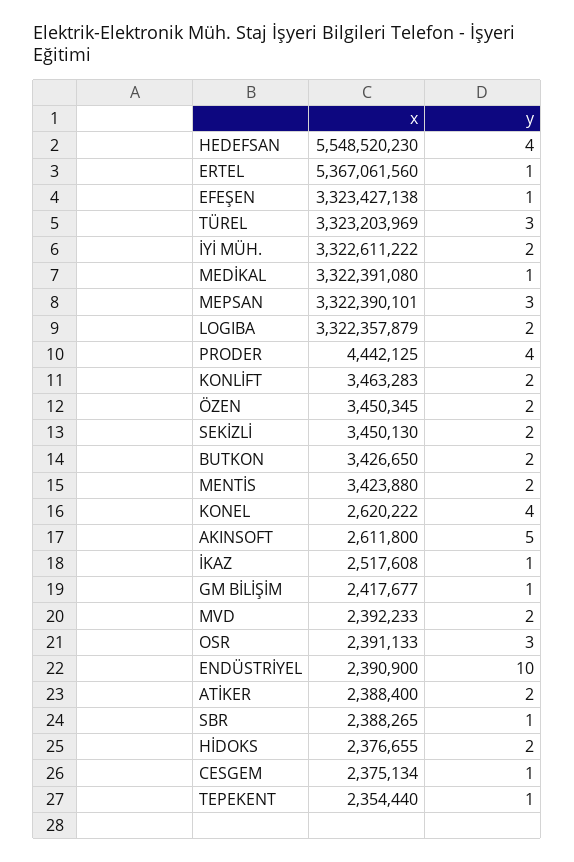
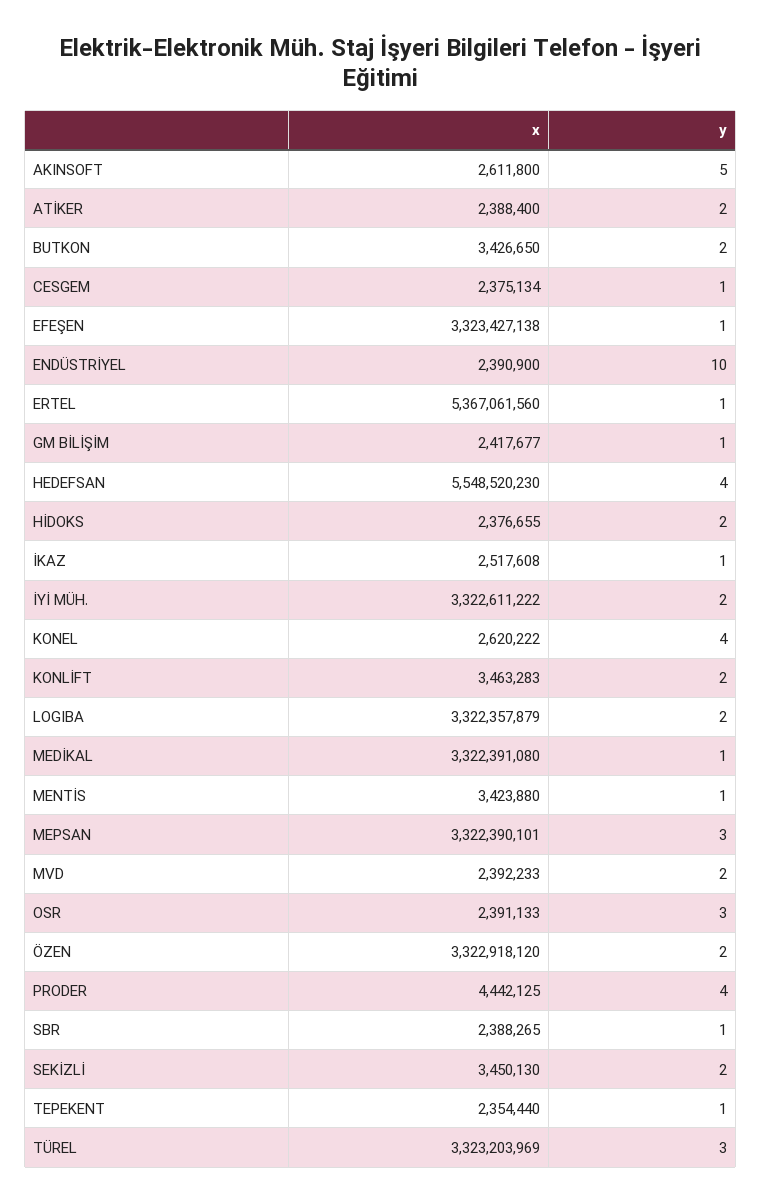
x, ÖZEN: 3450345 -> 3322918120
y, MENTİS: 2 -> 1

